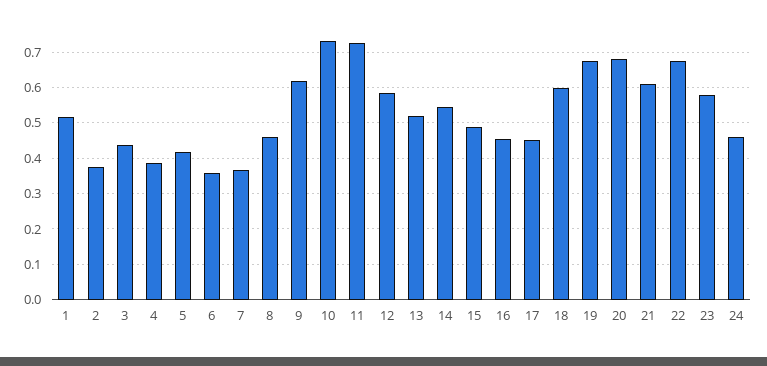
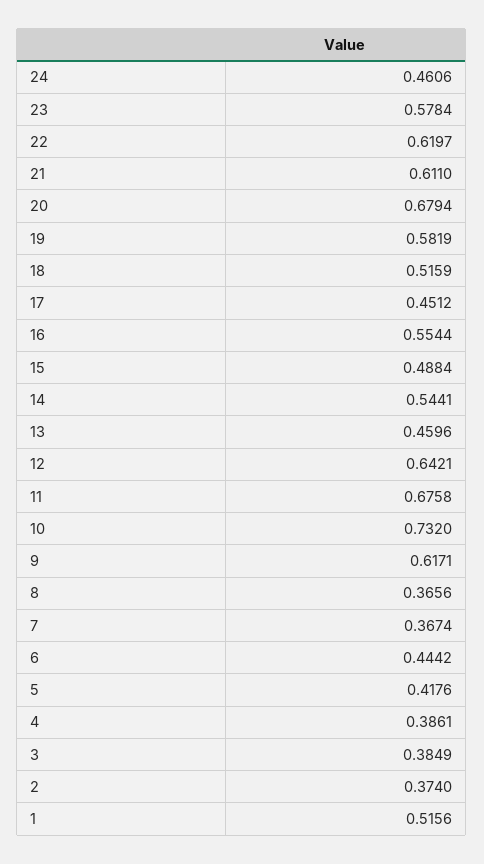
3: 0.44 -> 0.3849
6: 0.36 -> 0.4442
8: 0.46 -> 0.3656
11: 0.72 -> 0.6758
12: 0.58 -> 0.6421
13: 0.52 -> 0.4596
16: 0.46 -> 0.5544
18: 0.6 -> 0.5159
19: 0.68 -> 0.5819
22: 0.68 -> 0.6197

